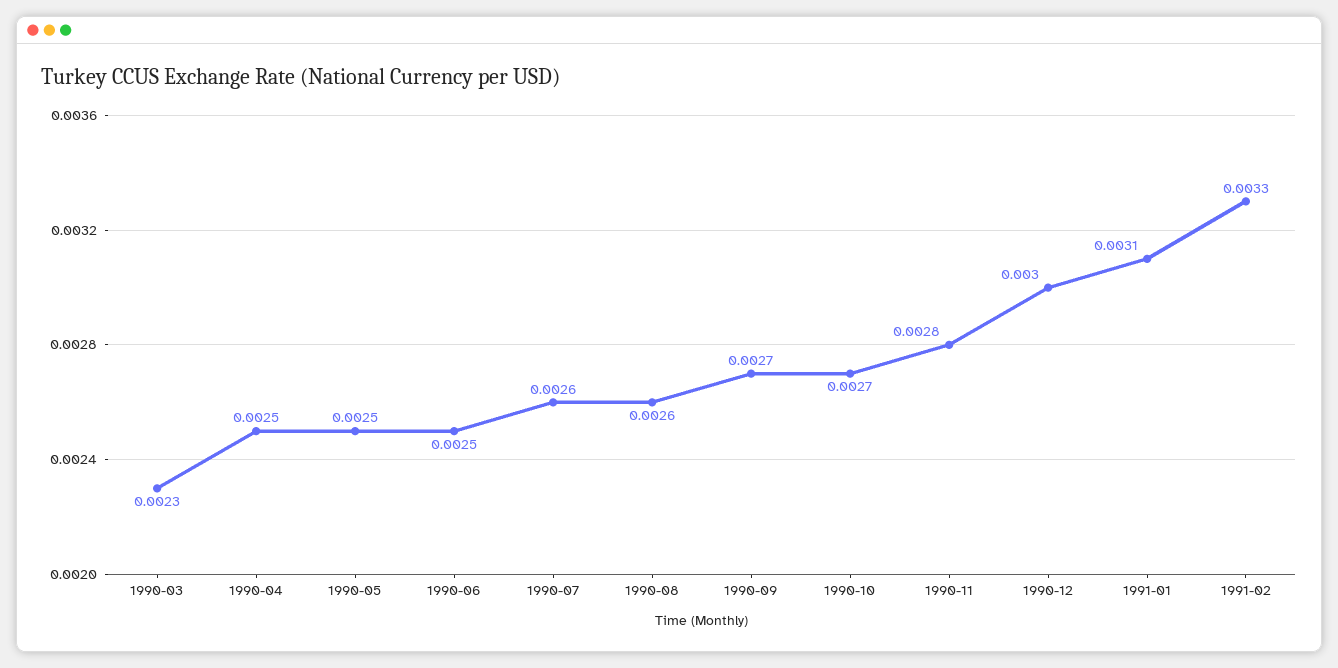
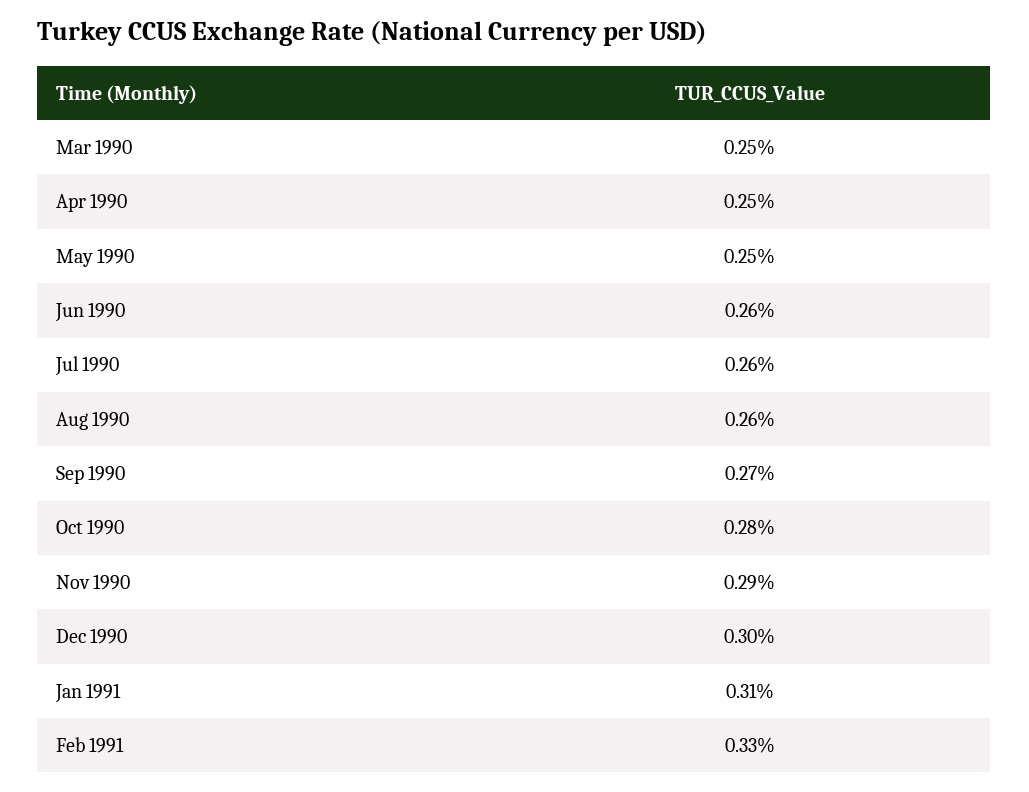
1990-03: 0.0023 -> 0.0025
1990-06: 0.0025 -> 0.0026
1990-10: 0.0027 -> 0.0028
1990-11: 0.0028 -> 0.0029

